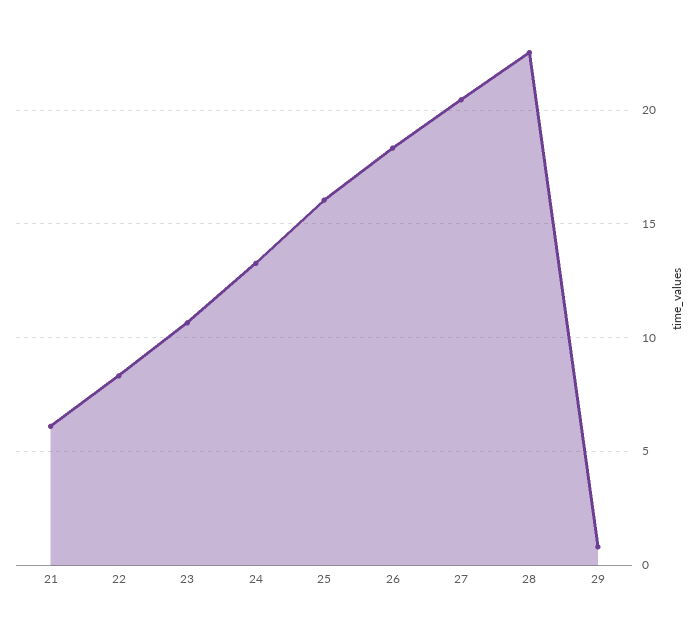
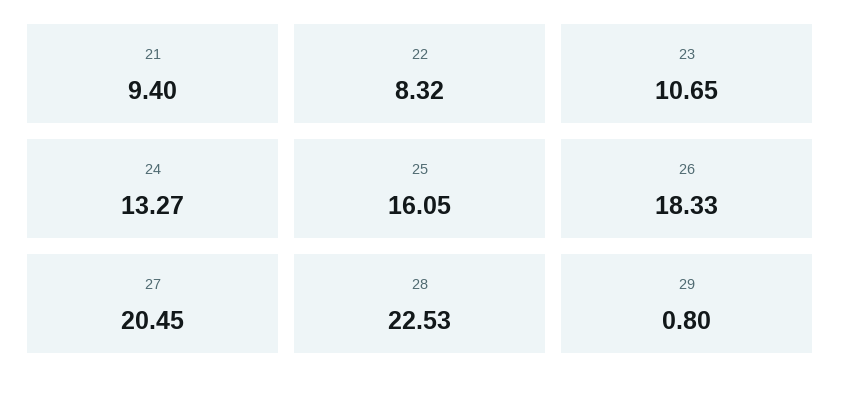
21: 6 -> 9.4

